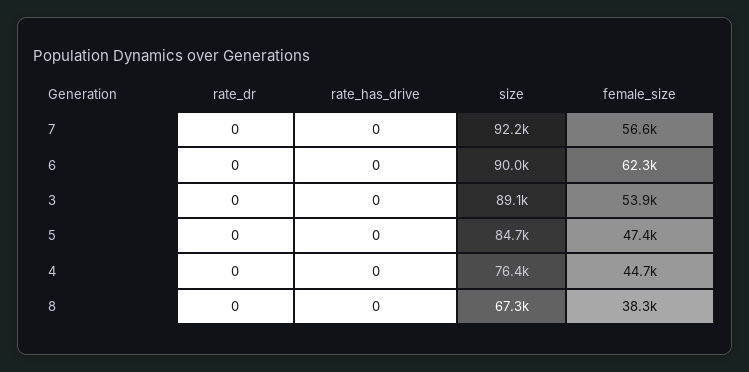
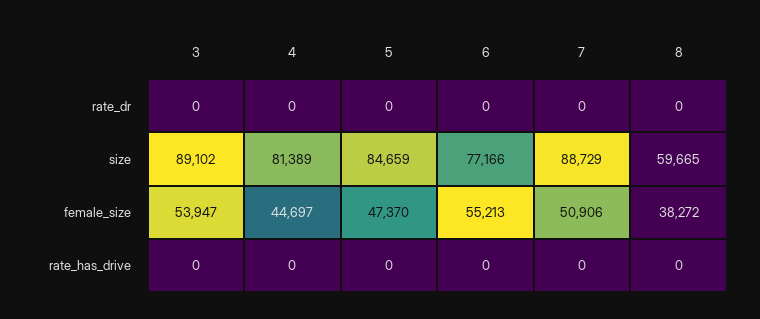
size, 7: 92200 -> 88729
female_size, 7: 56600 -> 50906
size, 6: 90000 -> 77166
female_size, 6: 62300 -> 55213
size, 4: 76400 -> 81389
size, 8: 67300 -> 59665

